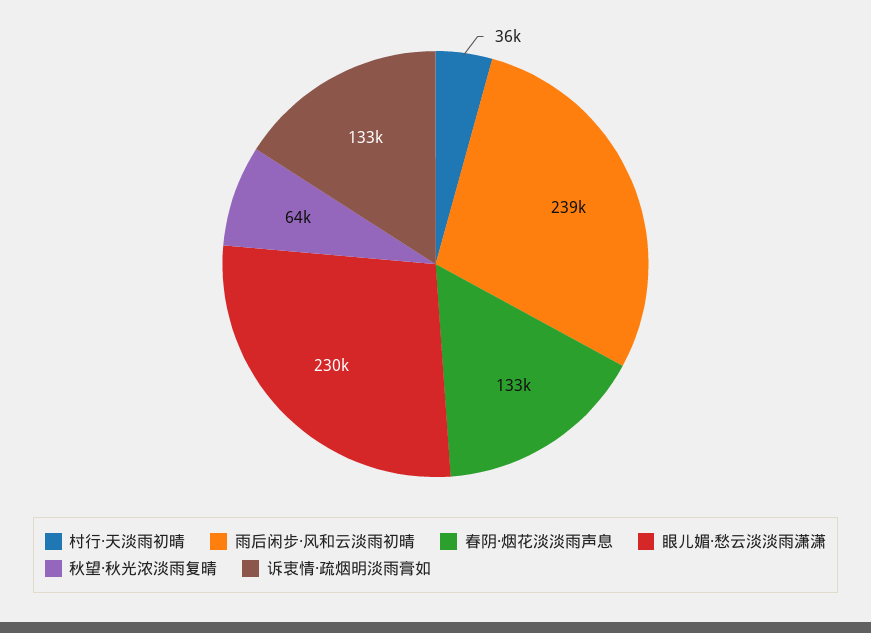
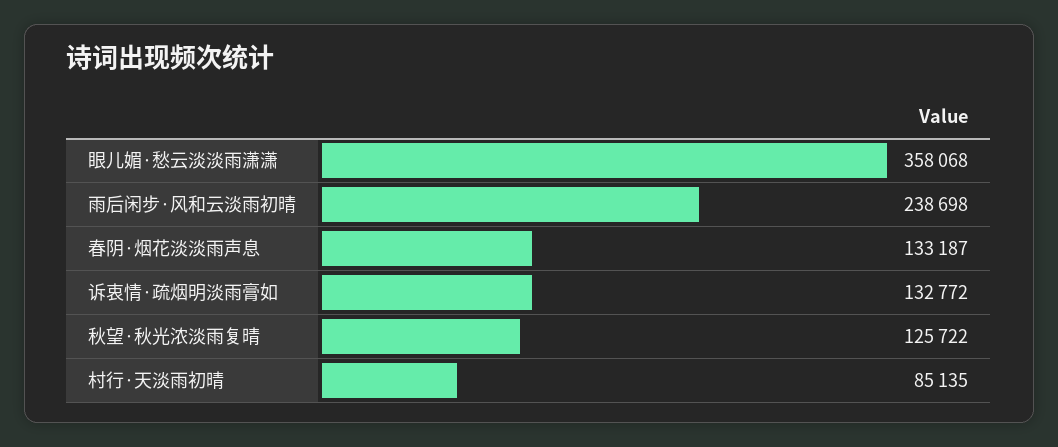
村行·天淡雨初晴: 36000 -> 85135
眼儿媚·愁云淡淡雨潇潇: 230000 -> 358068
秋望·秋光浓淡雨复晴: 64000 -> 125722

